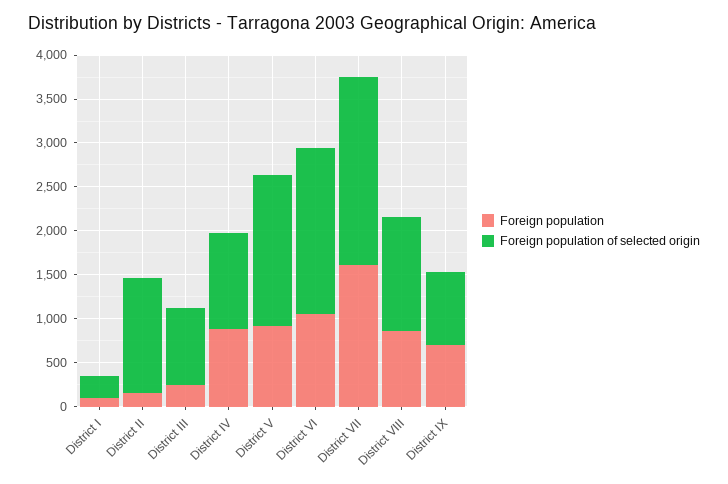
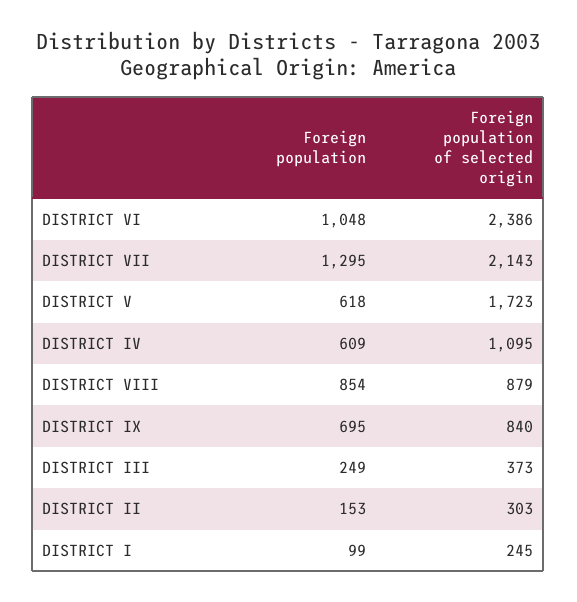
Foreign population of selected origin, District II: 1300 -> 303
Foreign population of selected origin, District III: 900 -> 373
Foreign population, District IV: 900 -> 609
Foreign population, District V: 900 -> 618
Foreign population of selected origin, District VI: 1900 -> 2386
Foreign population, District VII: 1600 -> 1295
Foreign population of selected origin, District VIII: 1300 -> 879

